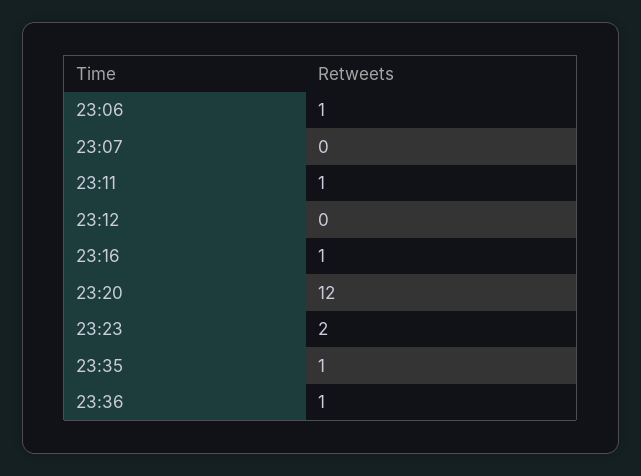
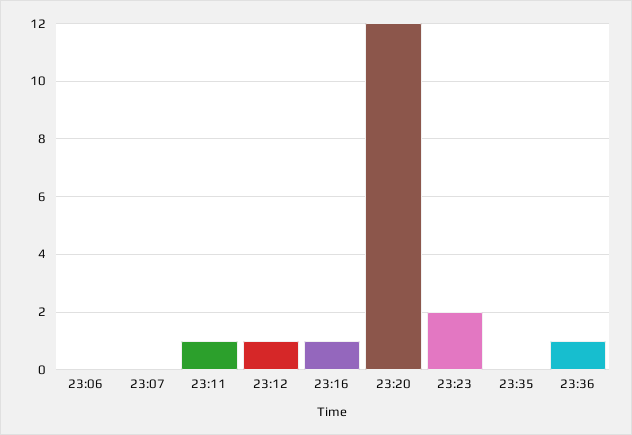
23:06: 1 -> 0
23:12: 0 -> 1
23:35: 1 -> 0

